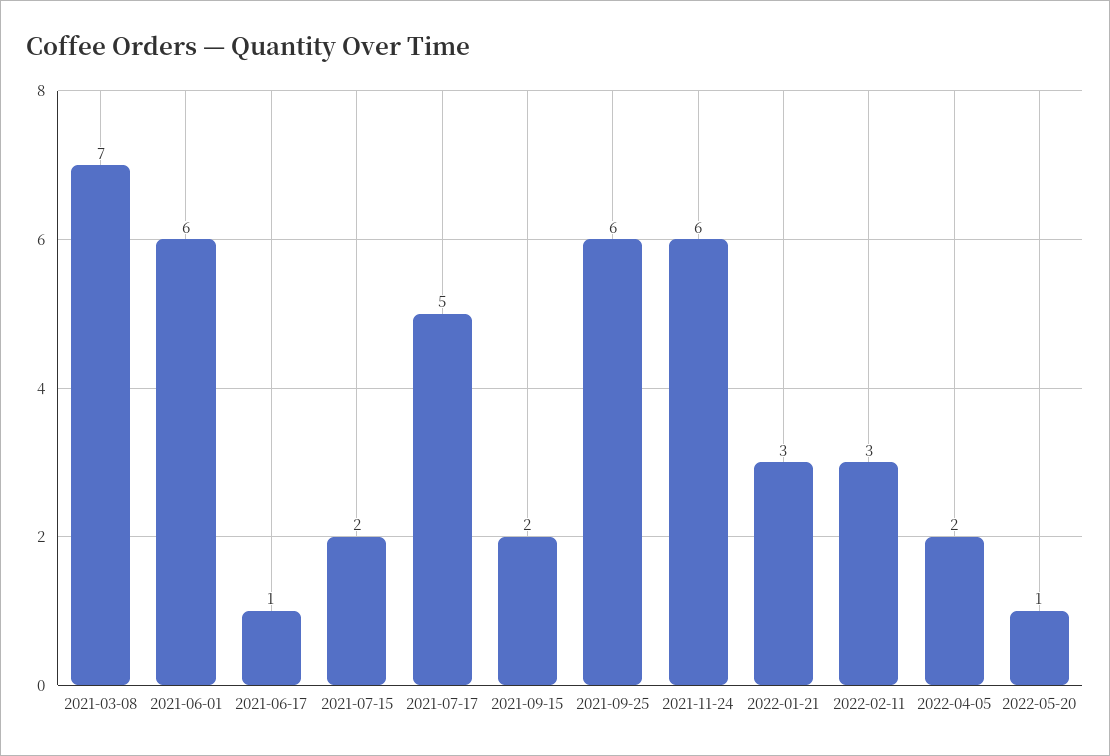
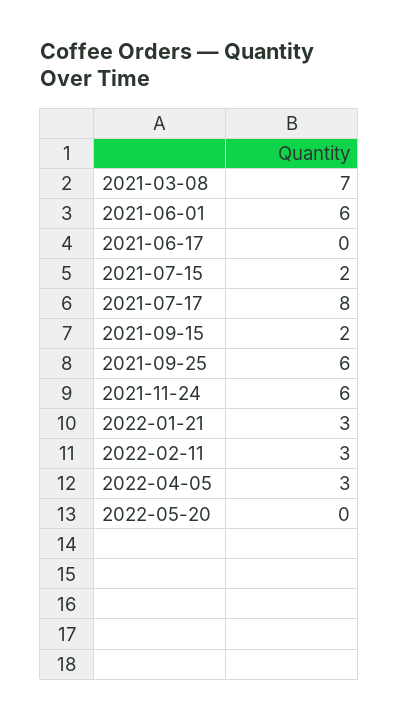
2021-06-17: 1 -> 0
2021-07-17: 5 -> 8
2022-04-05: 2 -> 3
2022-05-20: 1 -> 0

